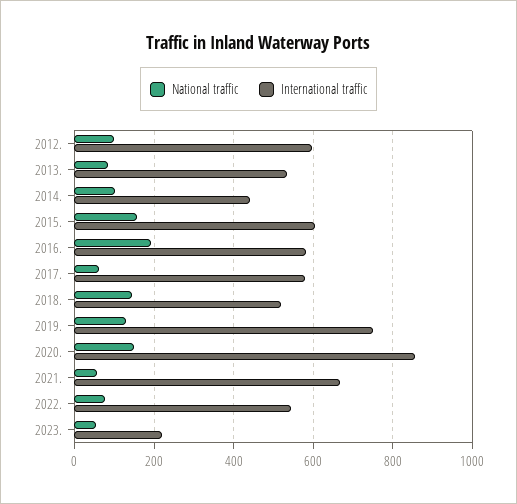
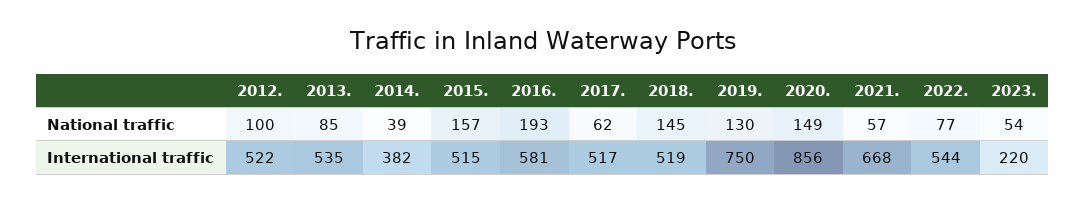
International traffic, 2012.: 600 -> 522
National traffic, 2014.: 100 -> 39
International traffic, 2014.: 440 -> 382
International traffic, 2015.: 600 -> 515
International traffic, 2017.: 580 -> 517

